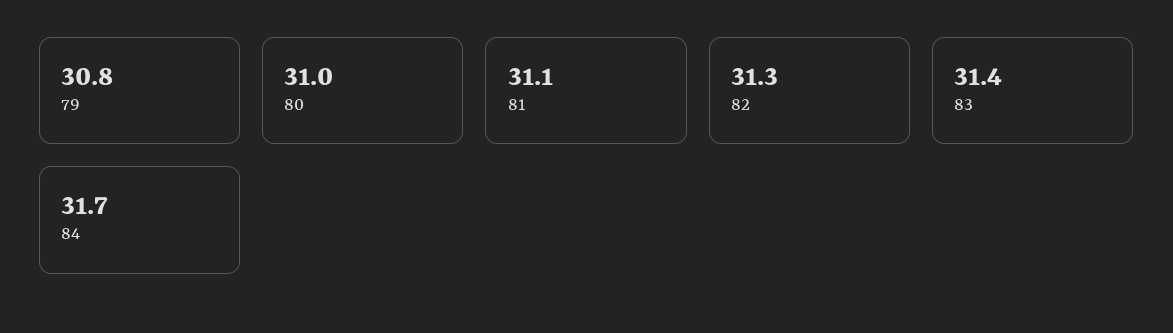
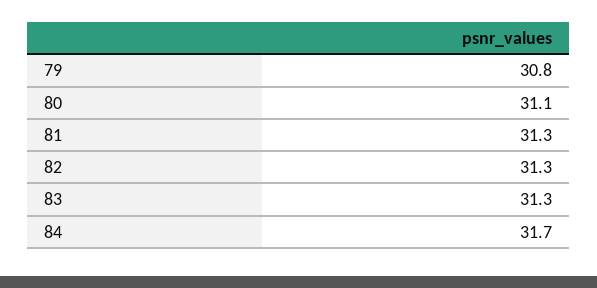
80: 31 -> 31.1
81: 31.1 -> 31.3
83: 31.4 -> 31.3

